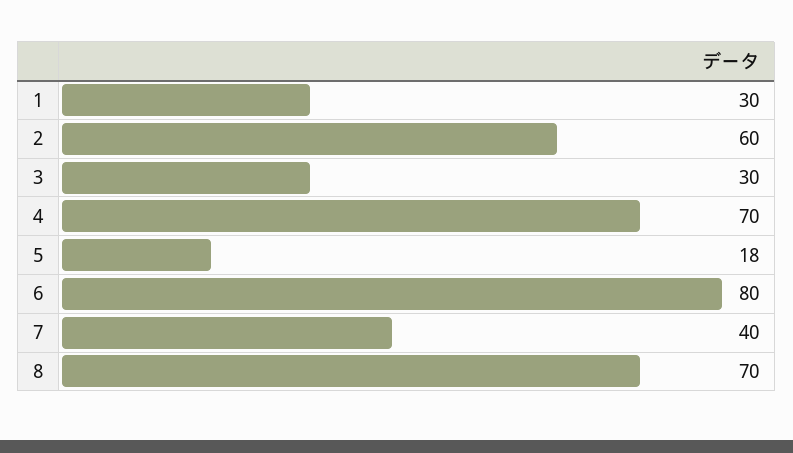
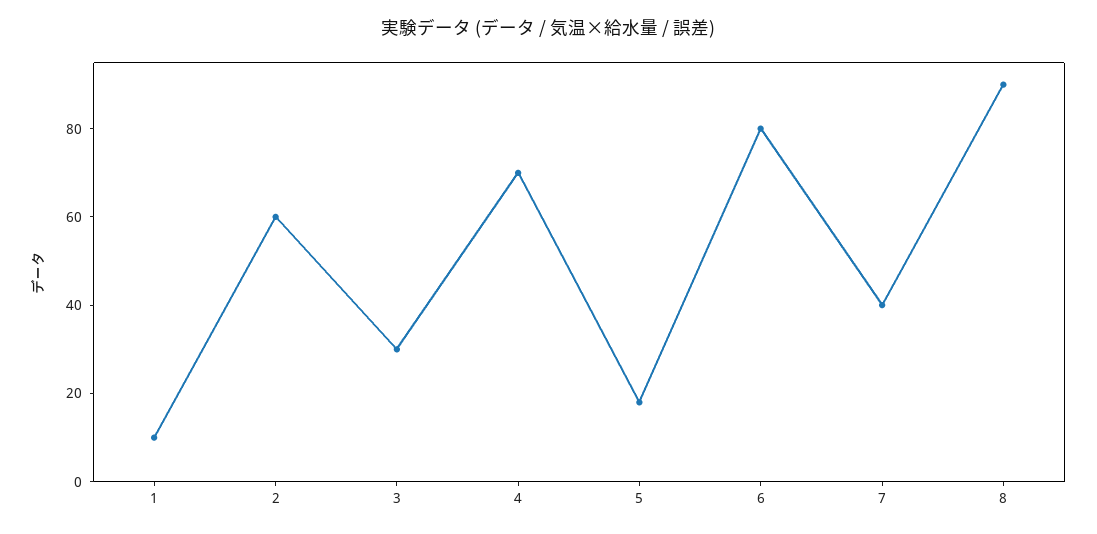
1: 30 -> 10
8: 70 -> 90

